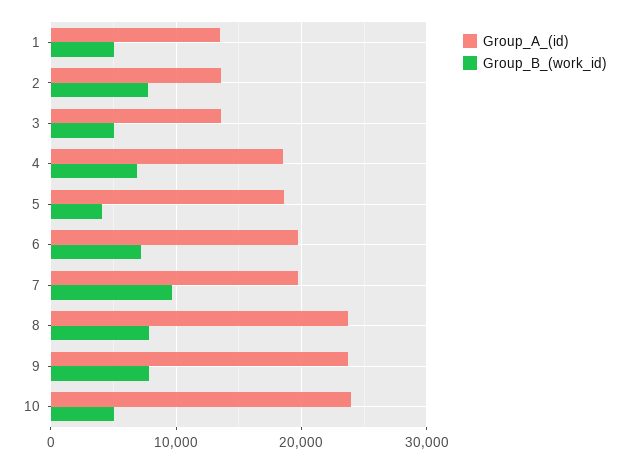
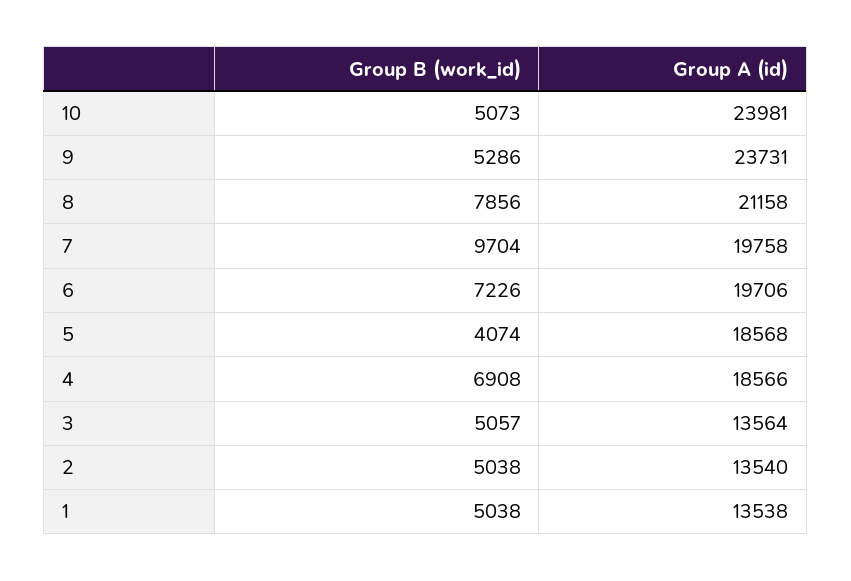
Group_B_(work_id), 2: 8000 -> 5038
Group_A_(id), 8: 24000 -> 21158
Group_B_(work_id), 9: 8000 -> 5286

